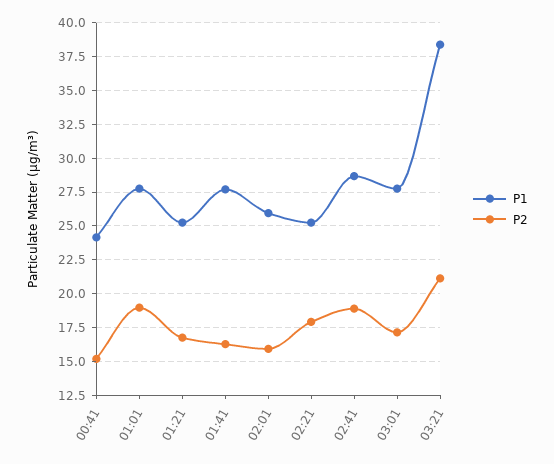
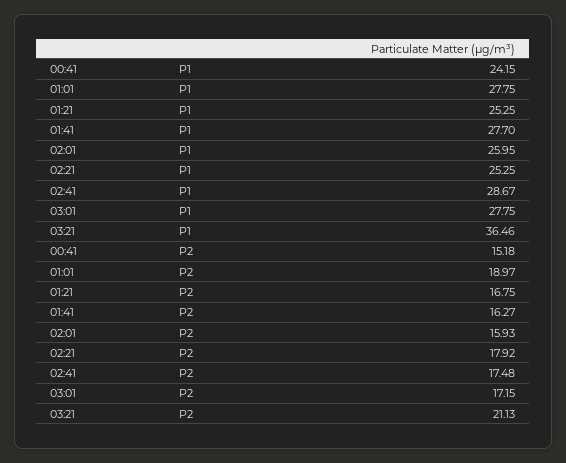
P2, 02:41: 19 -> 17.48
P1, 03:21: 38.5 -> 36.46

